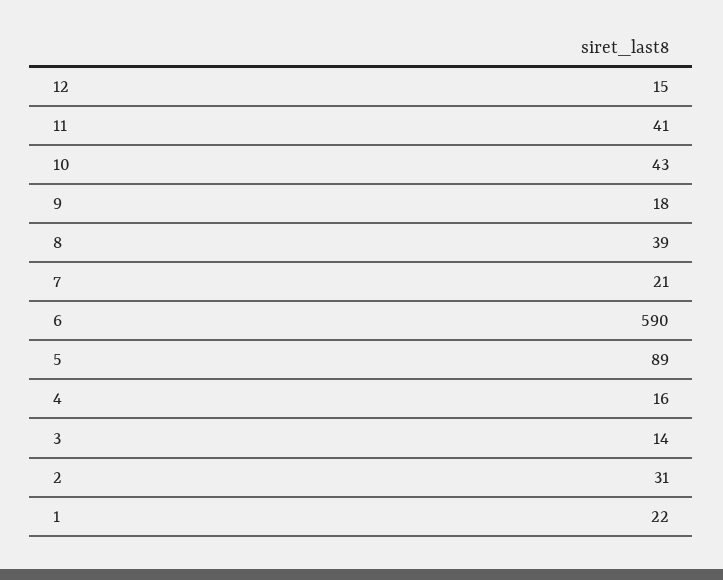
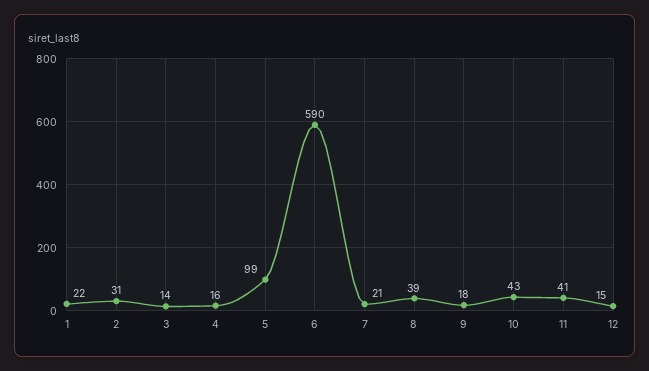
5: 89 -> 99

